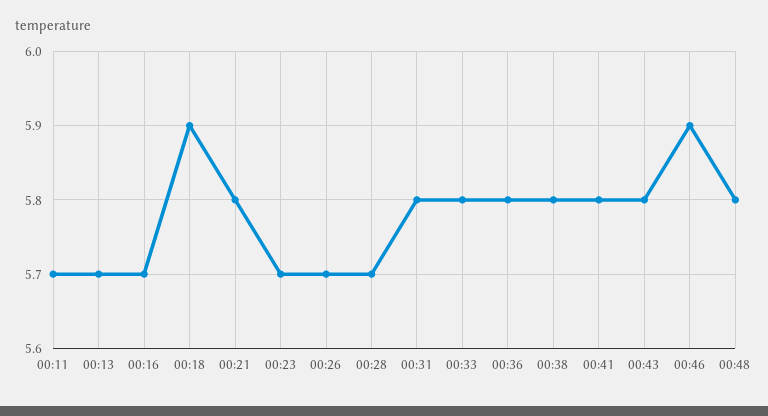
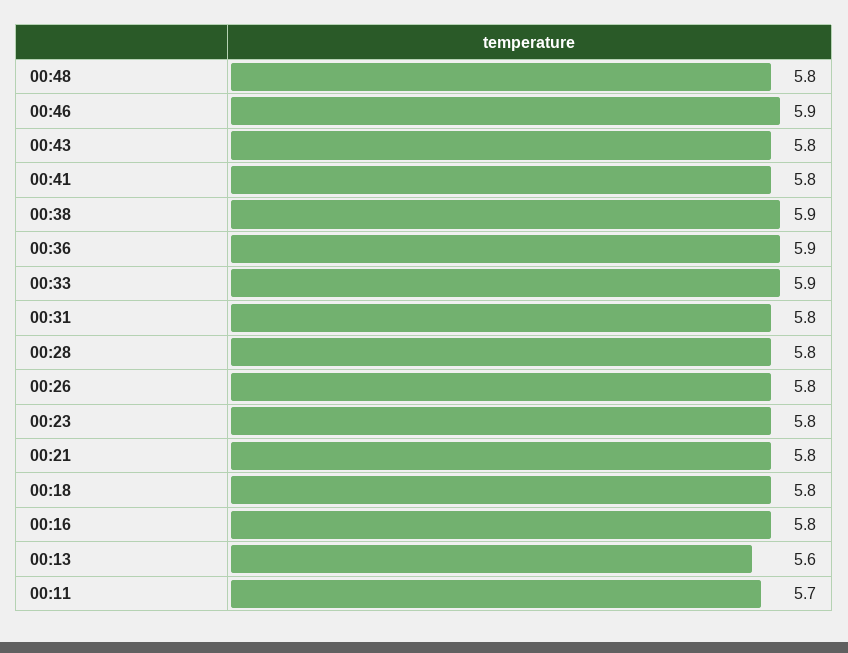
00:13: 5.7 -> 5.6
00:16: 5.7 -> 5.8
00:18: 5.9 -> 5.8
00:23: 5.7 -> 5.8
00:26: 5.7 -> 5.8
00:28: 5.7 -> 5.8
00:33: 5.8 -> 5.9
00:36: 5.8 -> 5.9
00:38: 5.8 -> 5.9

